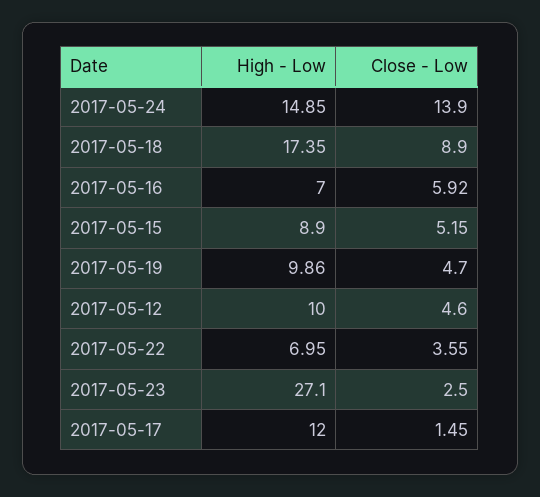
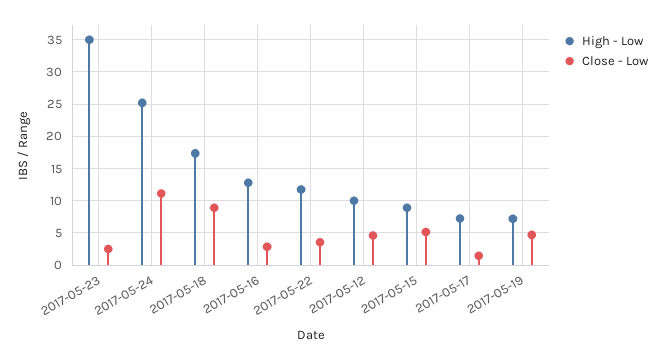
High - Low, 2017-05-24: 14.85 -> 25
Close - Low, 2017-05-24: 13.9 -> 11
High - Low, 2017-05-16: 7 -> 13
Close - Low, 2017-05-16: 5.92 -> 3
High - Low, 2017-05-19: 9.86 -> 7
High - Low, 2017-05-22: 6.95 -> 12
High - Low, 2017-05-23: 27.1 -> 35
High - Low, 2017-05-17: 12 -> 7

